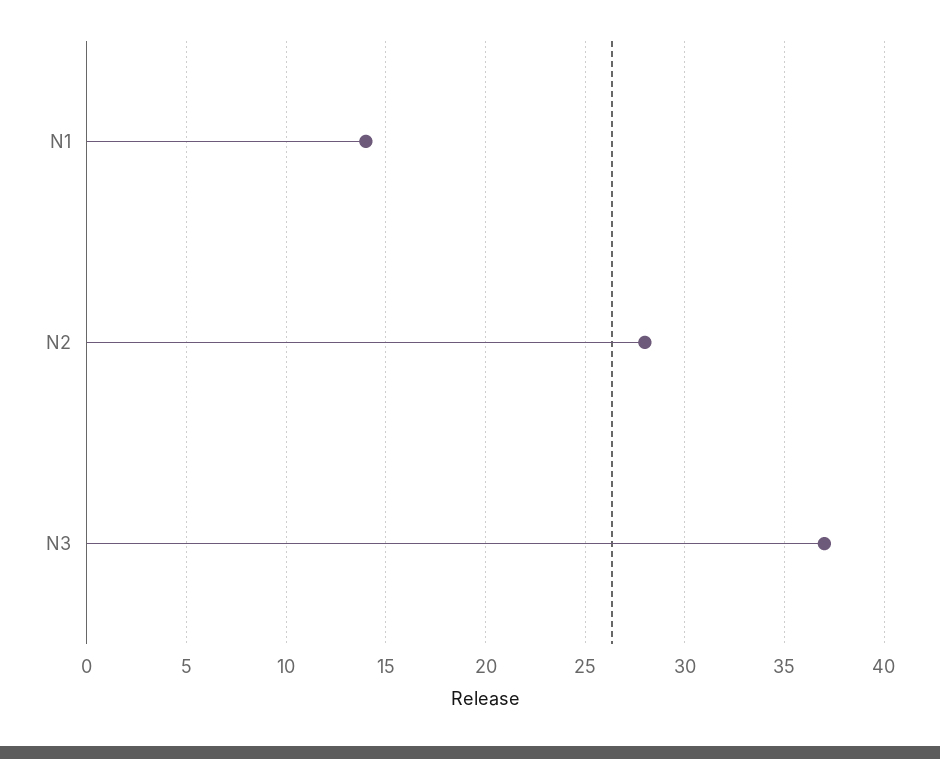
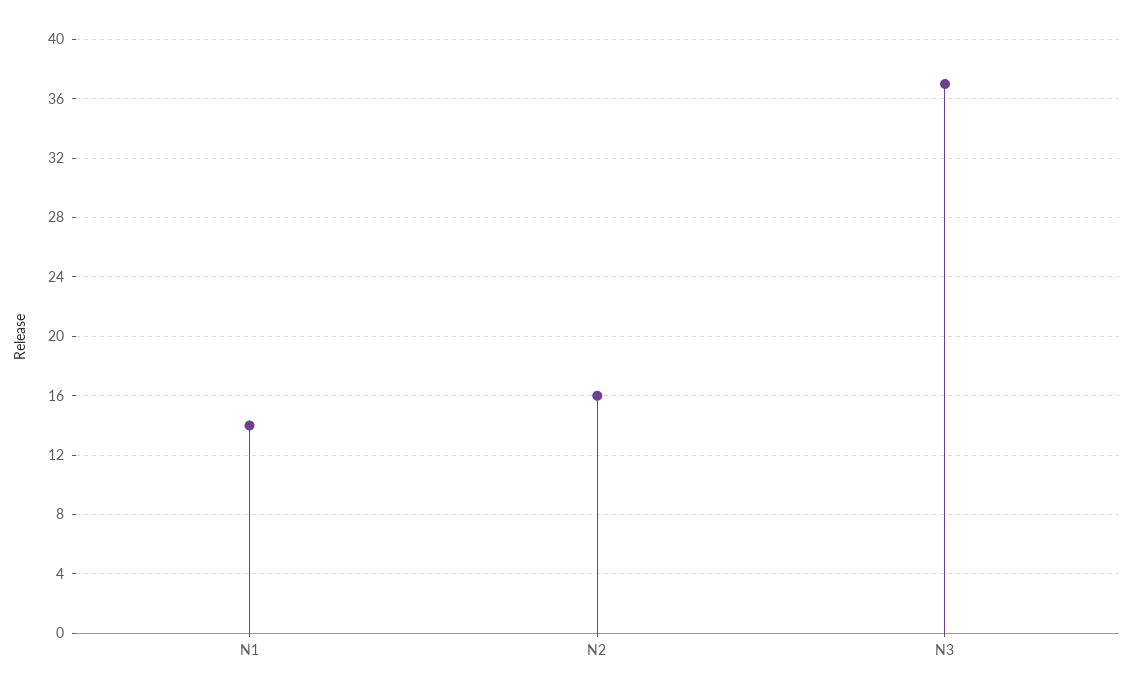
N2: 28 -> 16

